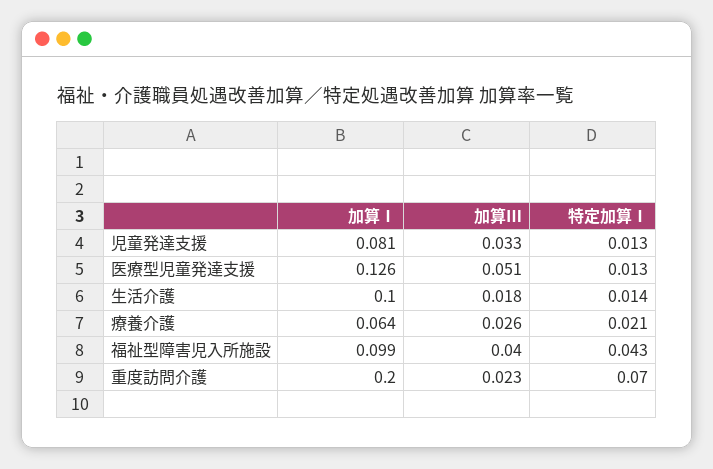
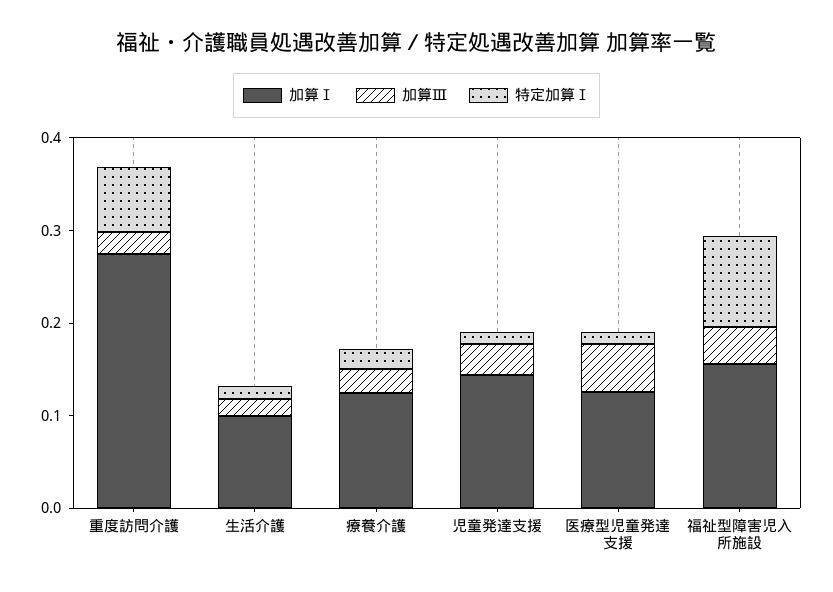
加算Ⅰ, 児童発達支援: 0.081 -> 0.14
加算Ⅰ, 療養介護: 0.064 -> 0.12
加算Ⅰ, 福祉型障害児入所施設: 0.099 -> 0.16
特定加算Ⅰ, 福祉型障害児入所施設: 0.043 -> 0.1
加算Ⅰ, 重度訪問介護: 0.2 -> 0.28

